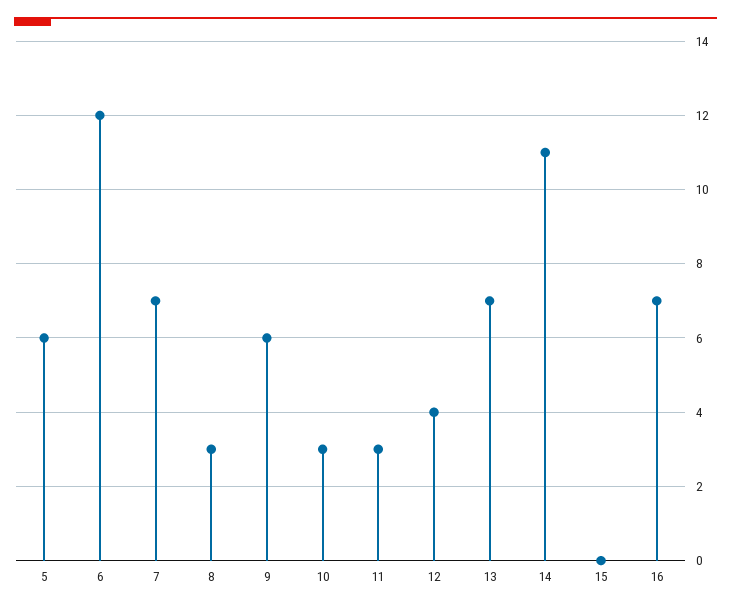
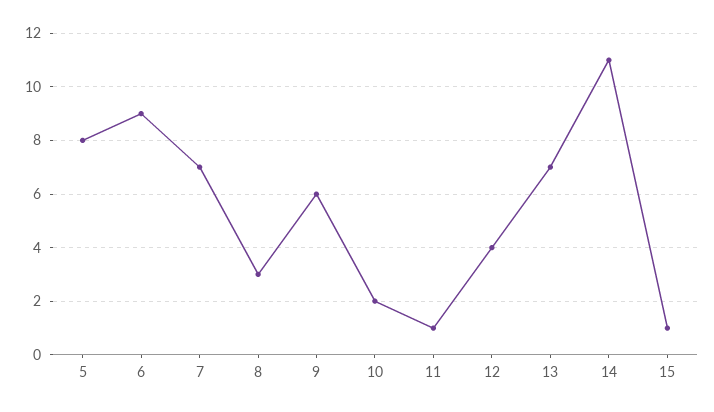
5: 6 -> 8
6: 12 -> 9
10: 3 -> 2
11: 3 -> 1
15: 0 -> 1
16: 7 -> none

